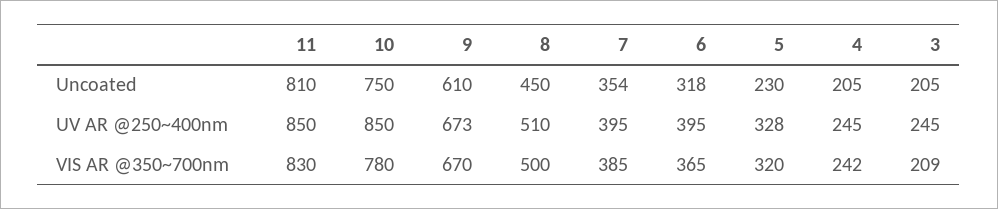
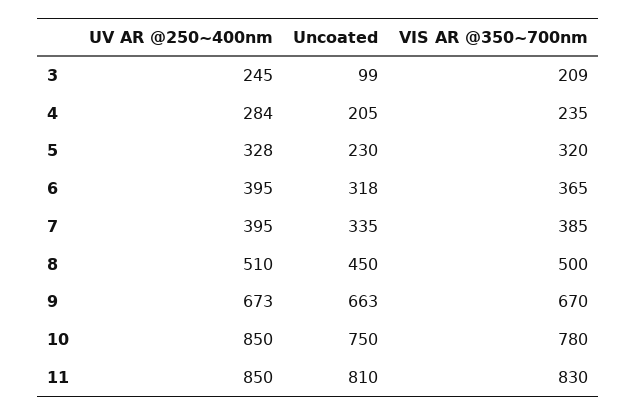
9, Uncoated: 610 -> 663
7, Uncoated: 354 -> 335
3, Uncoated: 205 -> 99
4, UV AR @250~400nm: 245 -> 284
4, VIS AR @350~700nm: 242 -> 235

